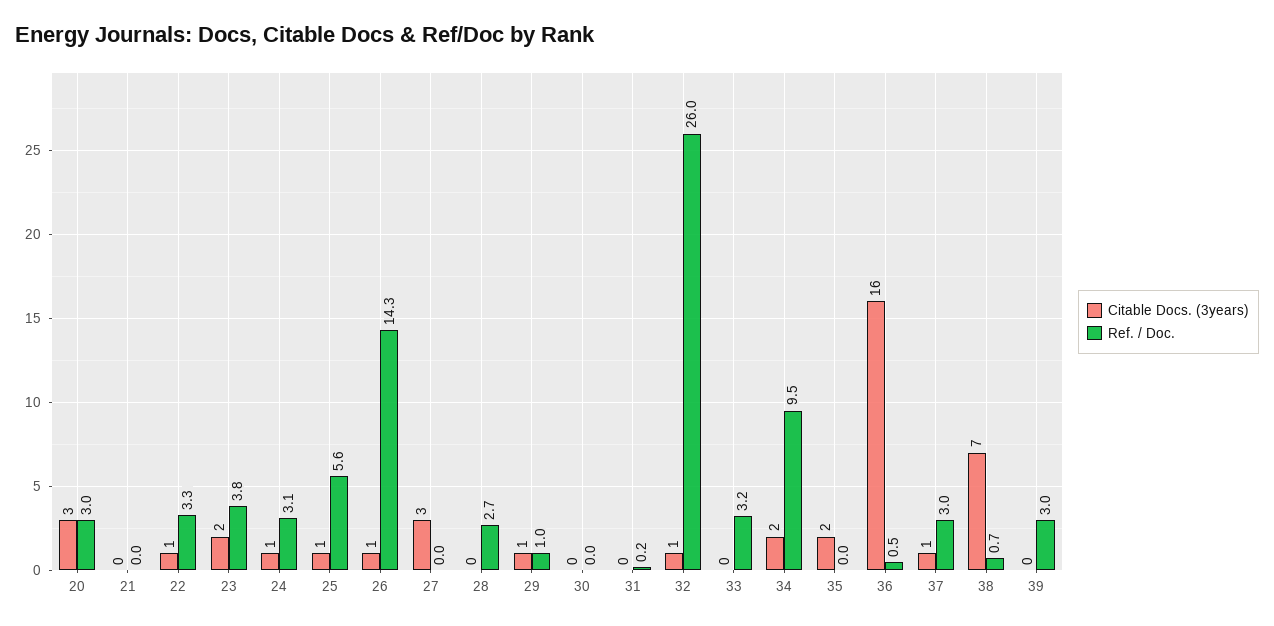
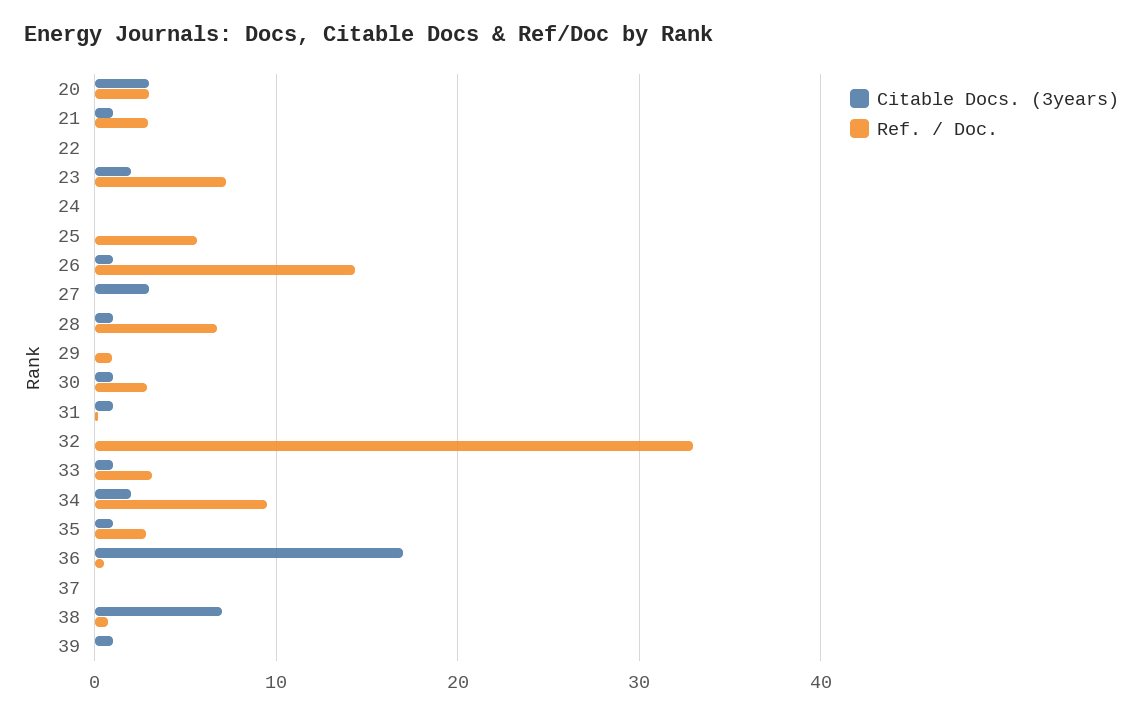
Citable Docs. (3years), 21: 0 -> 1
Ref. / Doc., 21: 0 -> 3
Citable Docs. (3years), 22: 1 -> 0
Ref. / Doc., 22: 3.3 -> 0
Ref. / Doc., 23: 3.8 -> 7
Citable Docs. (3years), 24: 1 -> 0
Ref. / Doc., 24: 3.1 -> 0
Citable Docs. (3years), 25: 1 -> 0
Citable Docs. (3years), 28: 0 -> 1
Ref. / Doc., 28: 2.7 -> 7
Citable Docs. (3years), 29: 1 -> 0
Citable Docs. (3years), 30: 0 -> 1
Ref. / Doc., 30: 0 -> 3
Citable Docs. (3years), 31: 0 -> 1
Citable Docs. (3years), 32: 1 -> 0
Ref. / Doc., 32: 26 -> 33
Citable Docs. (3years), 33: 0 -> 1
Citable Docs. (3years), 35: 2 -> 1
Ref. / Doc., 35: 0 -> 3
Citable Docs. (3years), 36: 16 -> 17
Citable Docs. (3years), 37: 1 -> 0
Ref. / Doc., 37: 3 -> 0
Citable Docs. (3years), 39: 0 -> 1
Ref. / Doc., 39: 3 -> 0

